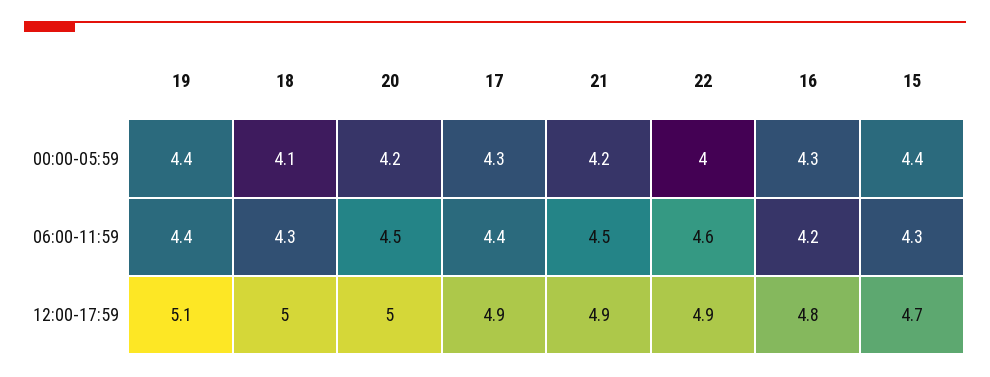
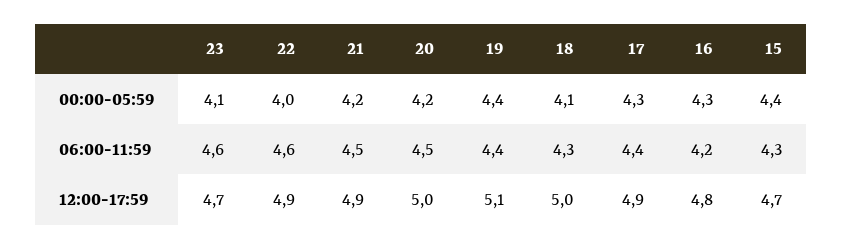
23, 00:00-05:59: none -> 4.1
23, 06:00-11:59: none -> 4.6
23, 12:00-17:59: none -> 4.7

